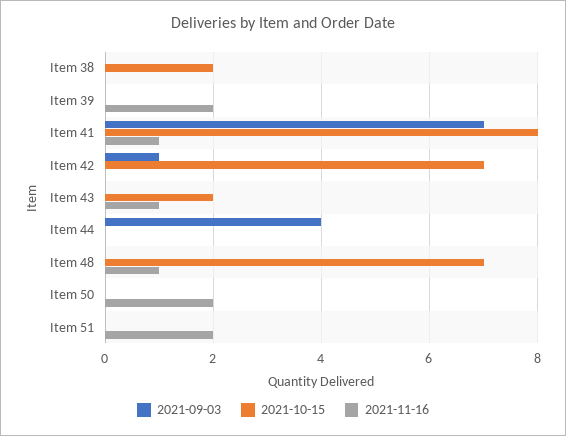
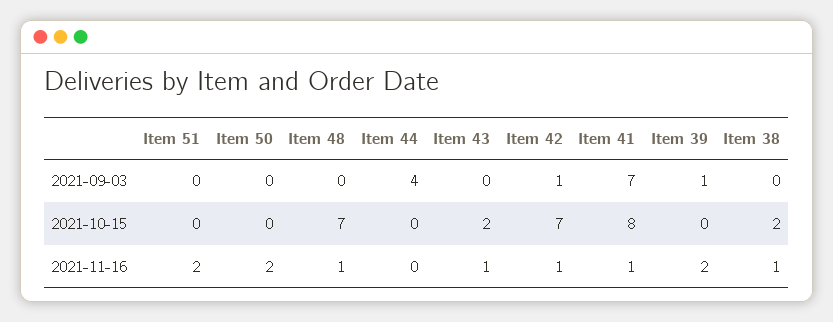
2021-11-16, Item 38: 0 -> 1
2021-09-03, Item 39: 0 -> 1
2021-11-16, Item 42: 0 -> 1

